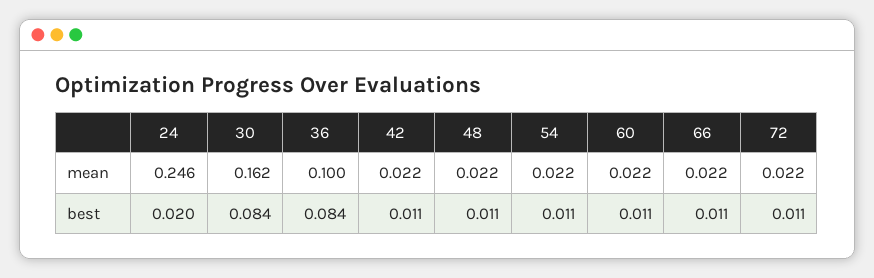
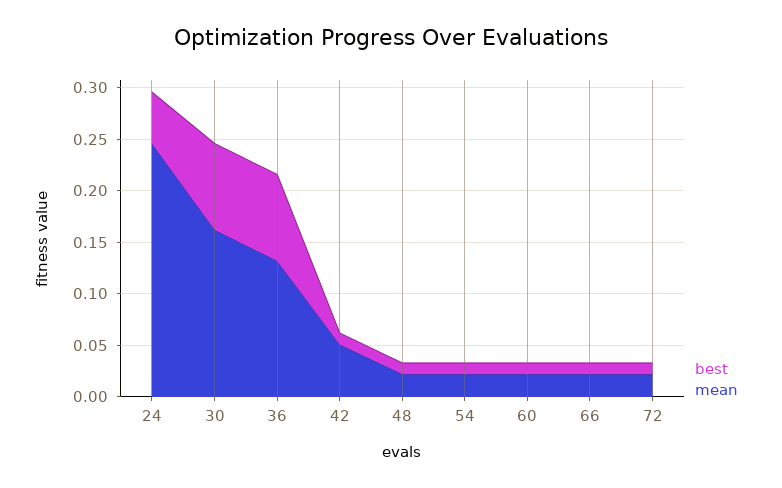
mean, 36: 0.1 -> 0.13
mean, 42: 0.022 -> 0.05
best, 24: 0.02 -> 0.05

